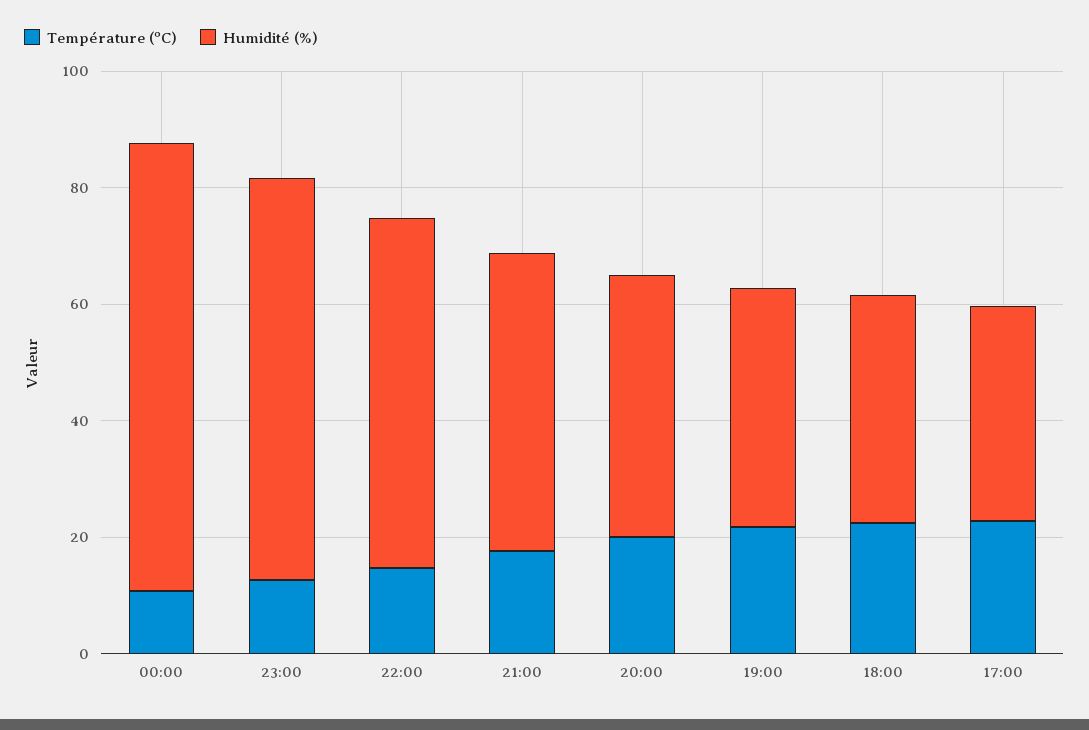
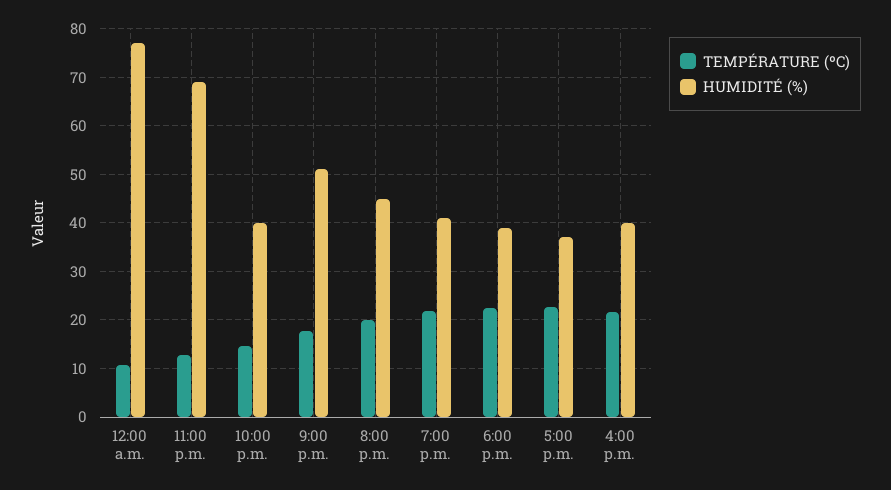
Humidité (%), 22:00: 60 -> 40
Température (ºC), 4:00 p.m.: none -> 22
Humidité (%), 4:00 p.m.: none -> 40

